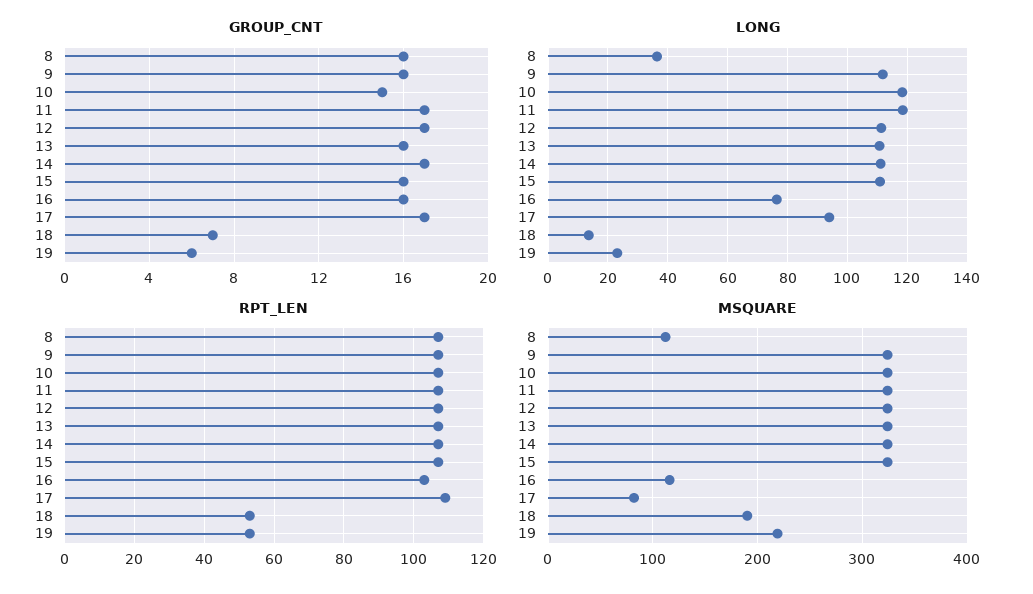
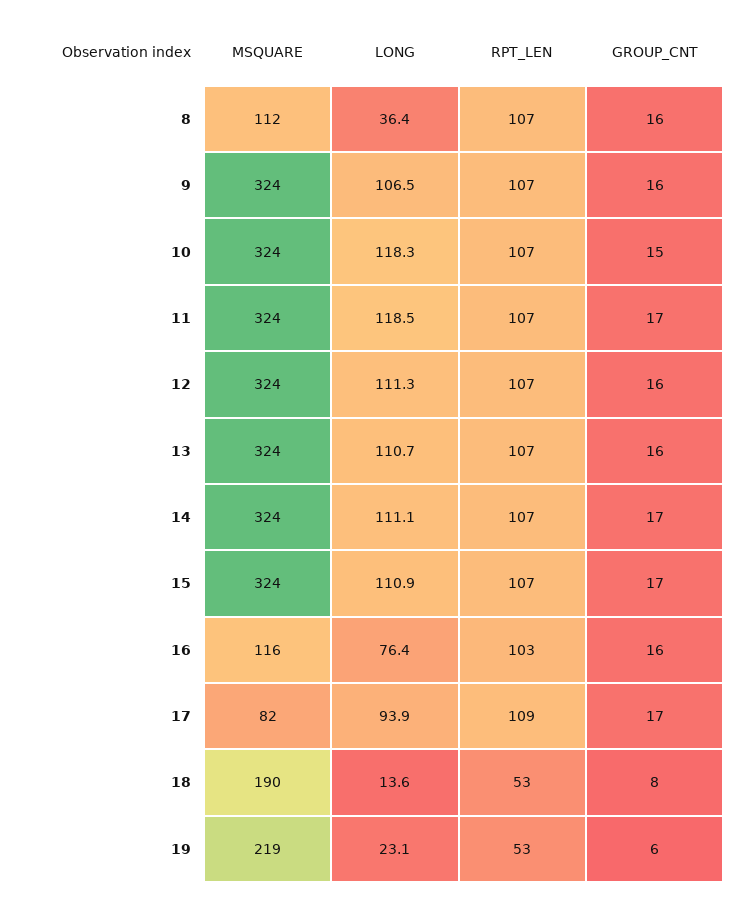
GROUP_CNT, 12: 17 -> 16
GROUP_CNT, 15: 16 -> 17
GROUP_CNT, 18: 7 -> 8
LONG, 9: 112.5 -> 106.5

